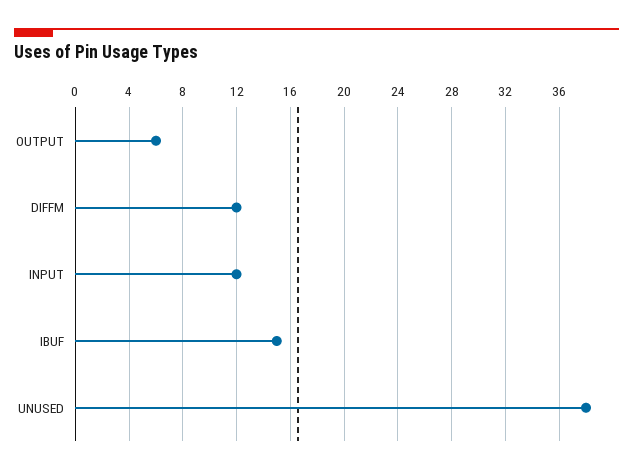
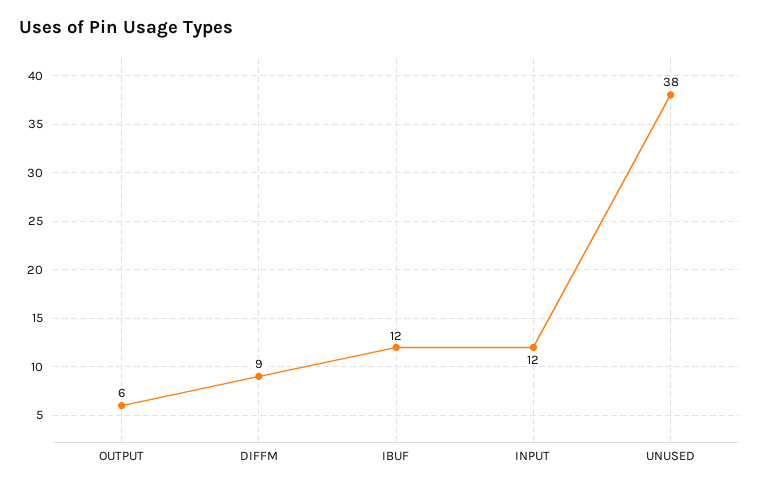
DIFFM: 12 -> 9
IBUF: 15 -> 12

